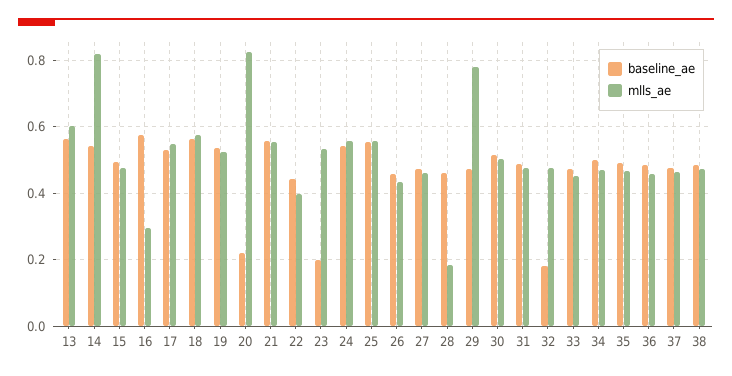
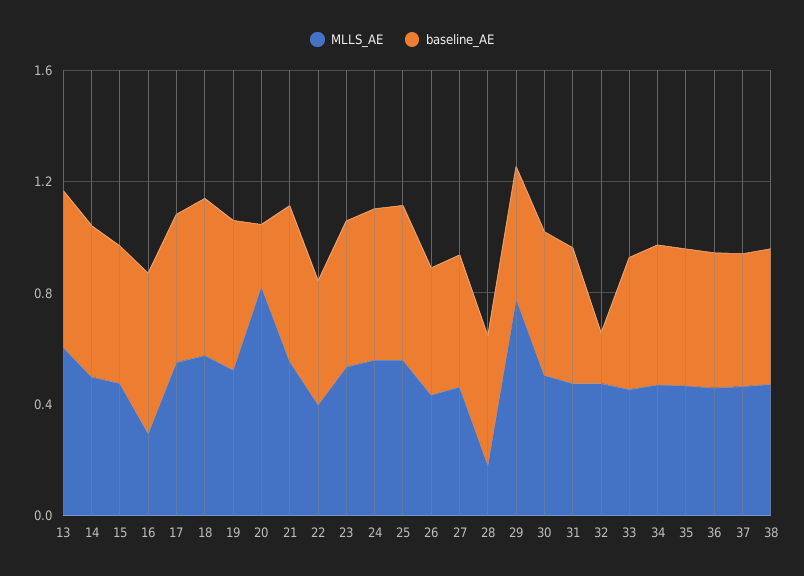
mlls_ae, 14: 0.82 -> 0.5
baseline_ae, 23: 0.2 -> 0.5

